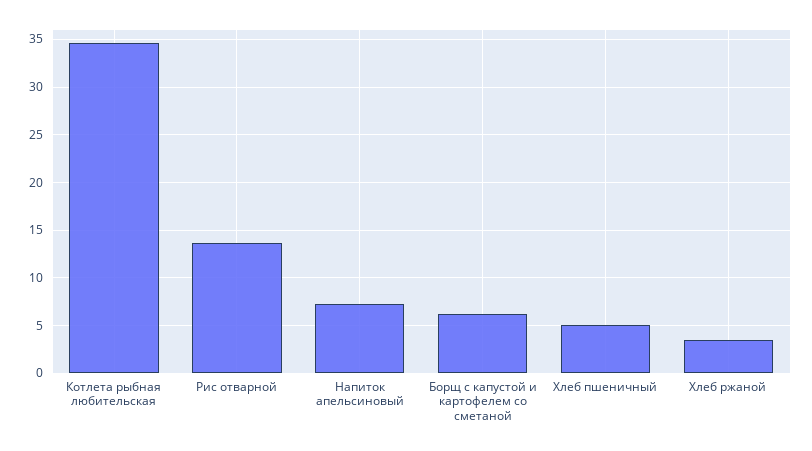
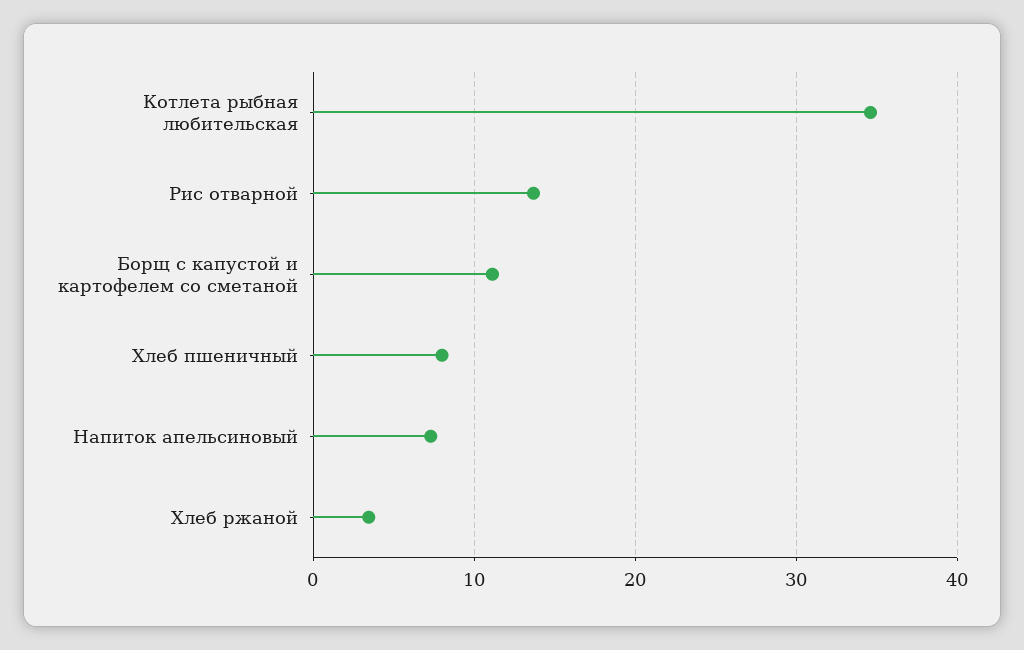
Борщ с капустой и картофелем со сметаной: 6 -> 11
Хлеб пшеничный: 5 -> 8

